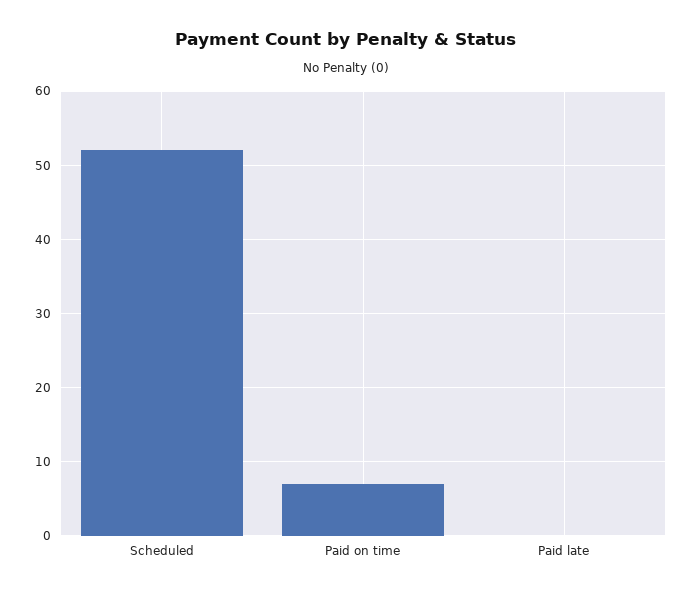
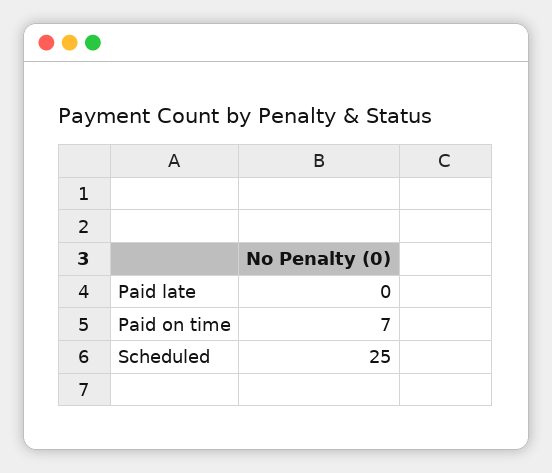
Scheduled: 52 -> 25

